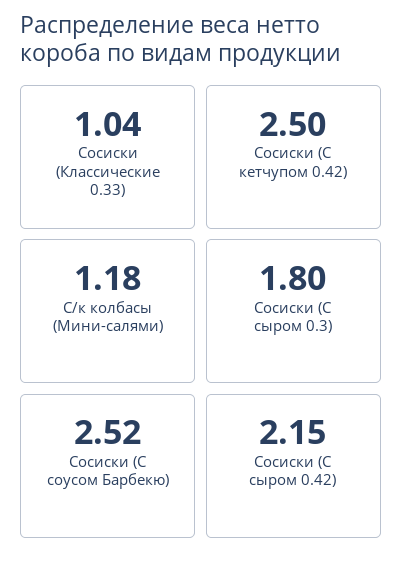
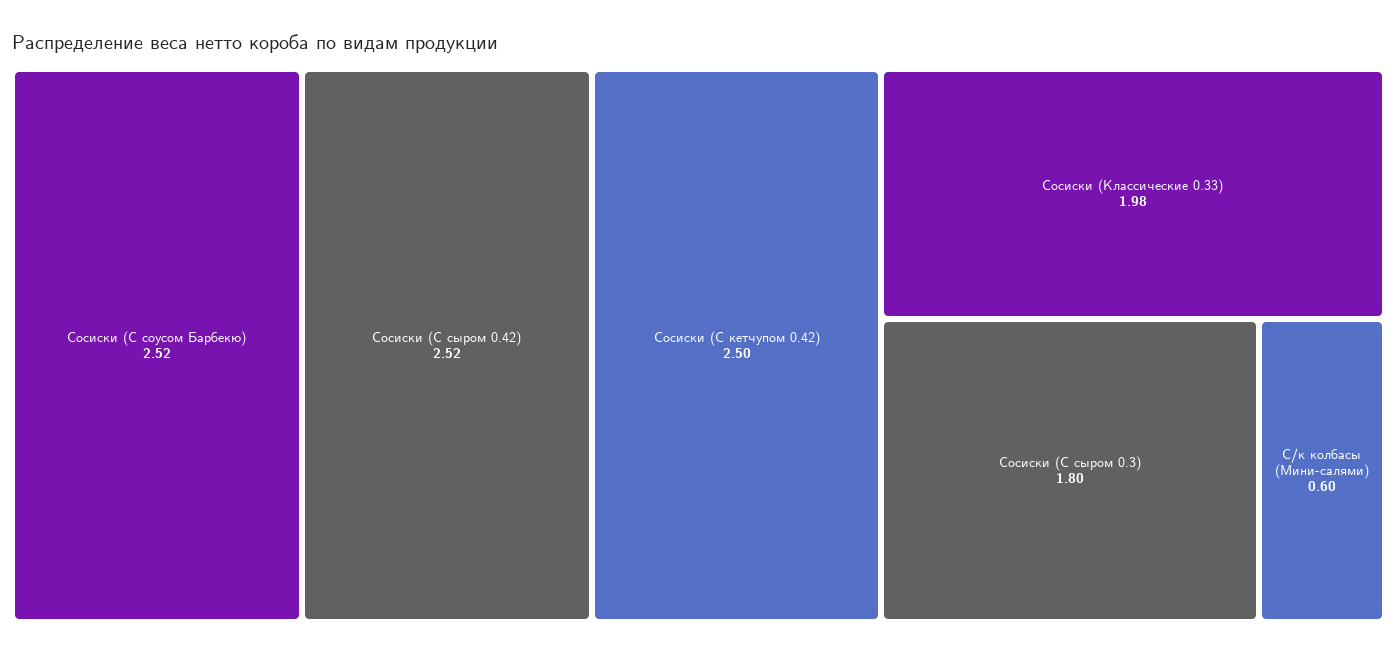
Сосиски (Классические 0.33): 1.04 -> 1.98
С/к колбасы (Мини-салями): 1.18 -> 0.6
Сосиски (С сыром 0.42): 2.15 -> 2.52

